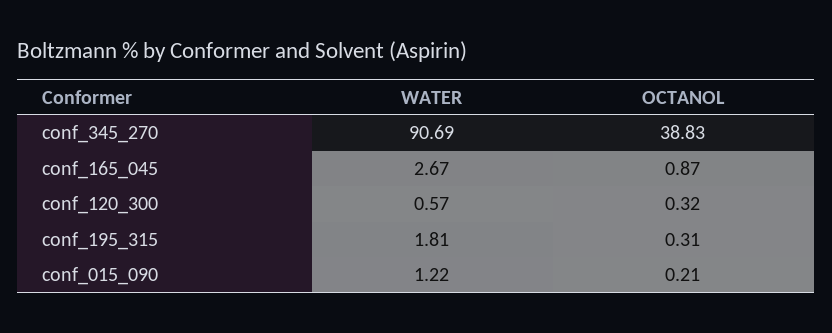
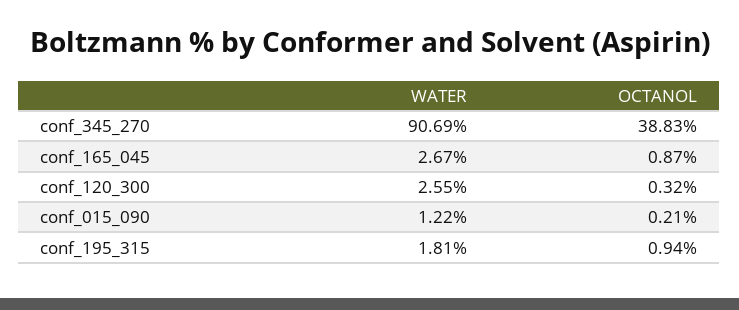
WATER, conf_120_300: 0.57 -> 2.55
OCTANOL, conf_195_315: 0.31 -> 0.94

